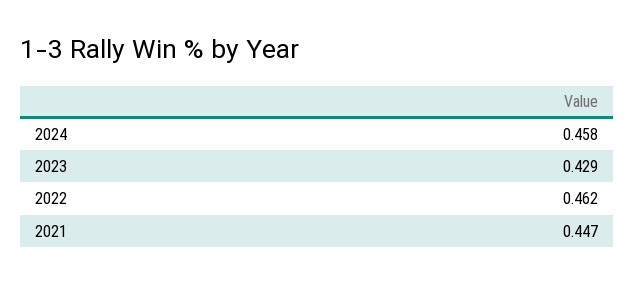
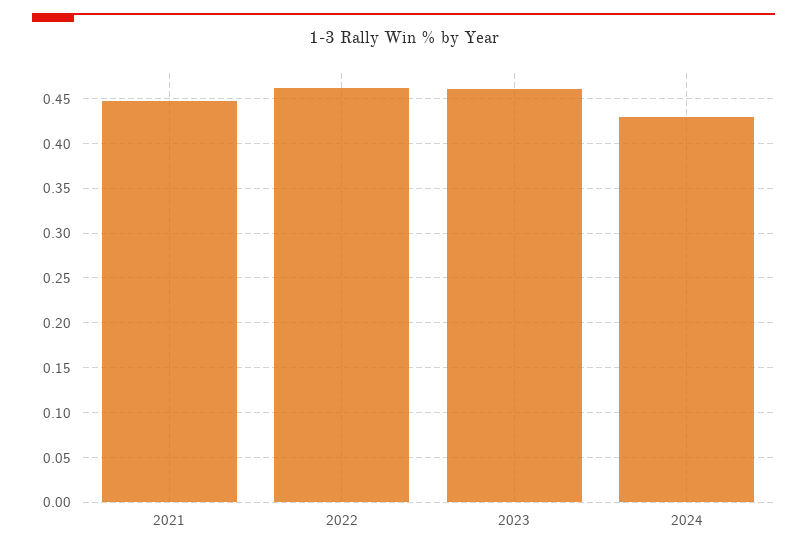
2024: 0.458 -> 0.43
2023: 0.429 -> 0.46

